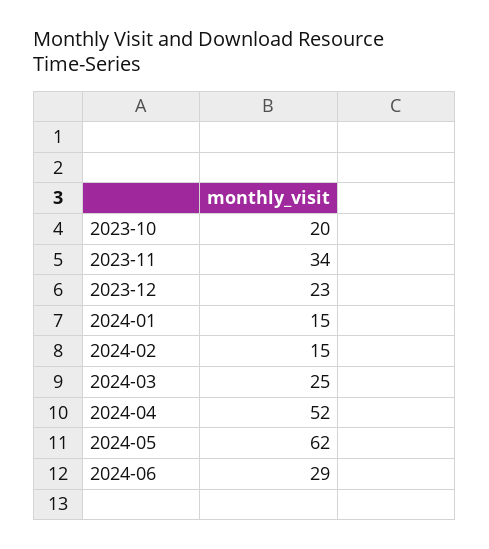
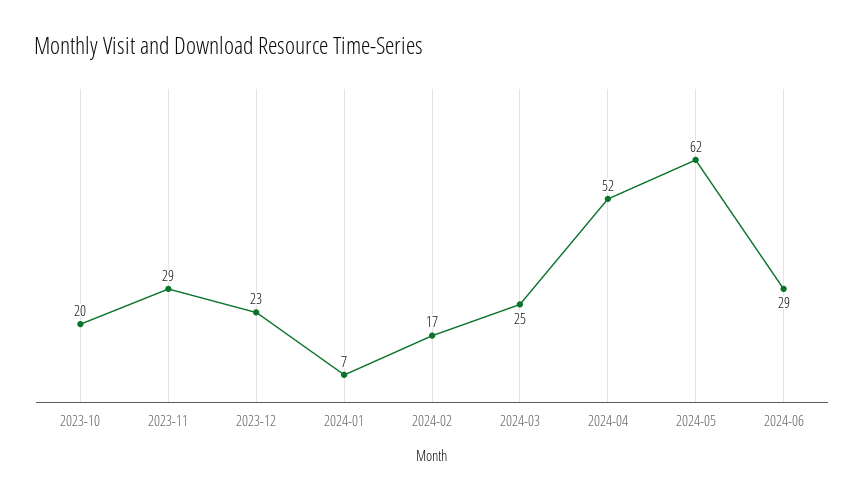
2023-11: 34 -> 29
2024-01: 15 -> 7
2024-02: 15 -> 17

